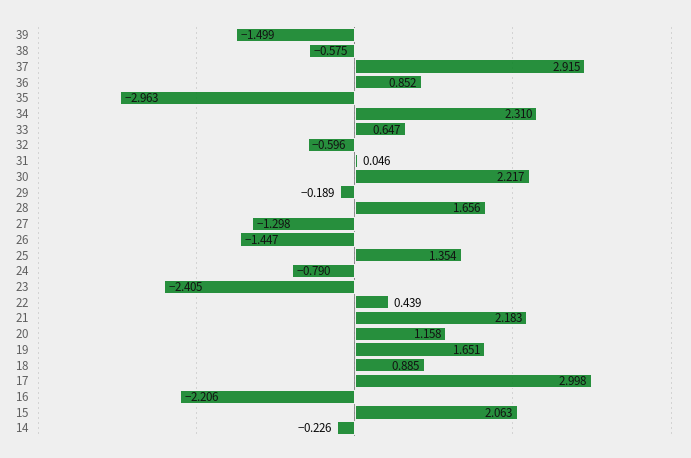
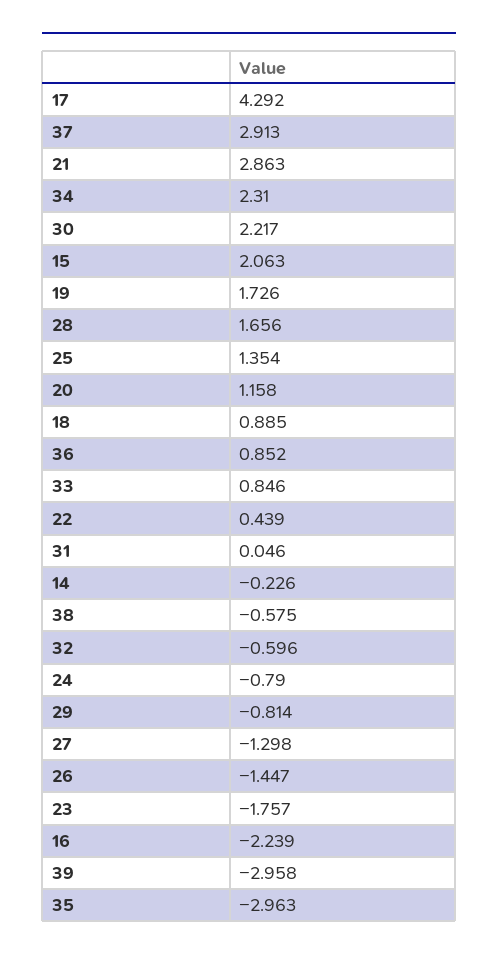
39: -1.499 -> -2.958
37: 2.915 -> 2.913
33: 0.647 -> 0.846
29: -0.189 -> -0.814
23: -2.405 -> -1.757
21: 2.183 -> 2.863
19: 1.651 -> 1.726
17: 2.998 -> 4.292
16: -2.206 -> -2.239

